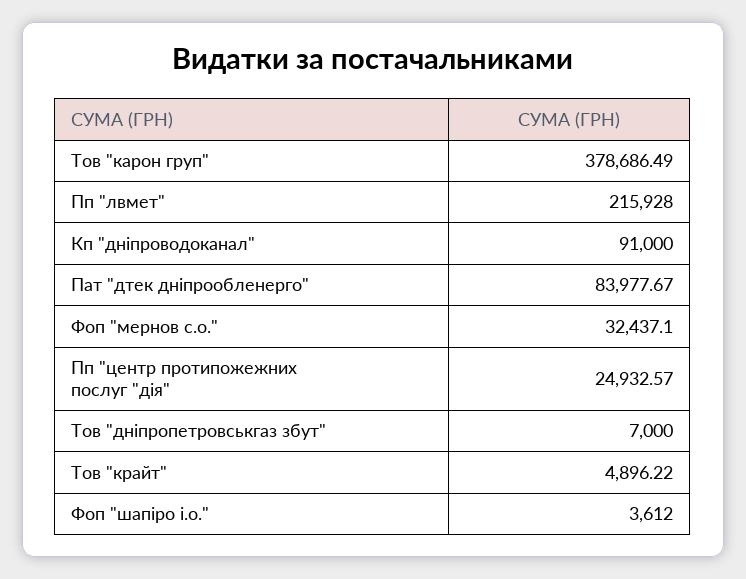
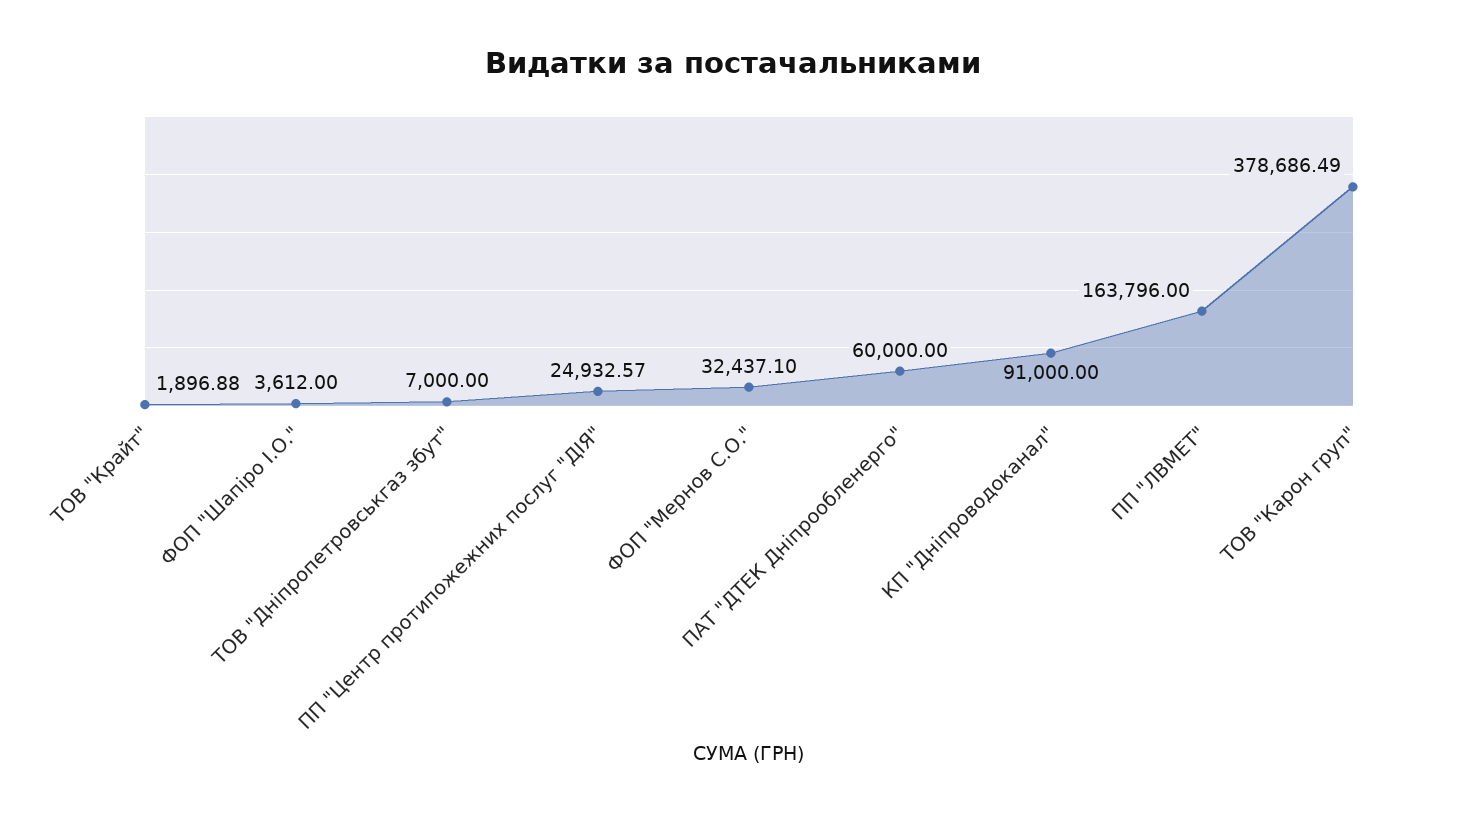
Пп "лвмет": 215928 -> 163796
Пат "дтек дніпрообленерго": 83977.67 -> 60000
Тов "крайт": 4896.22 -> 1896.88

